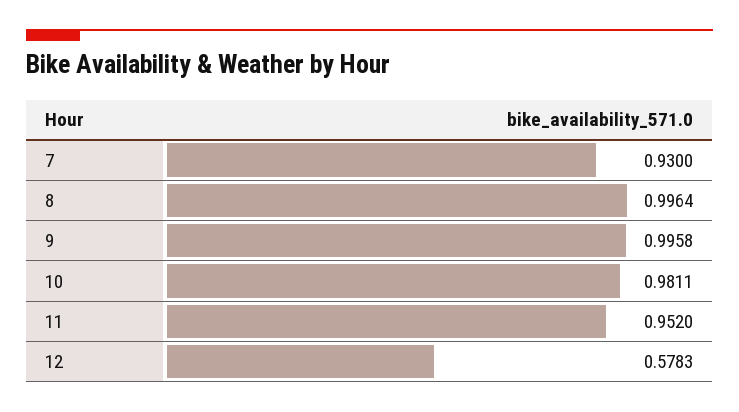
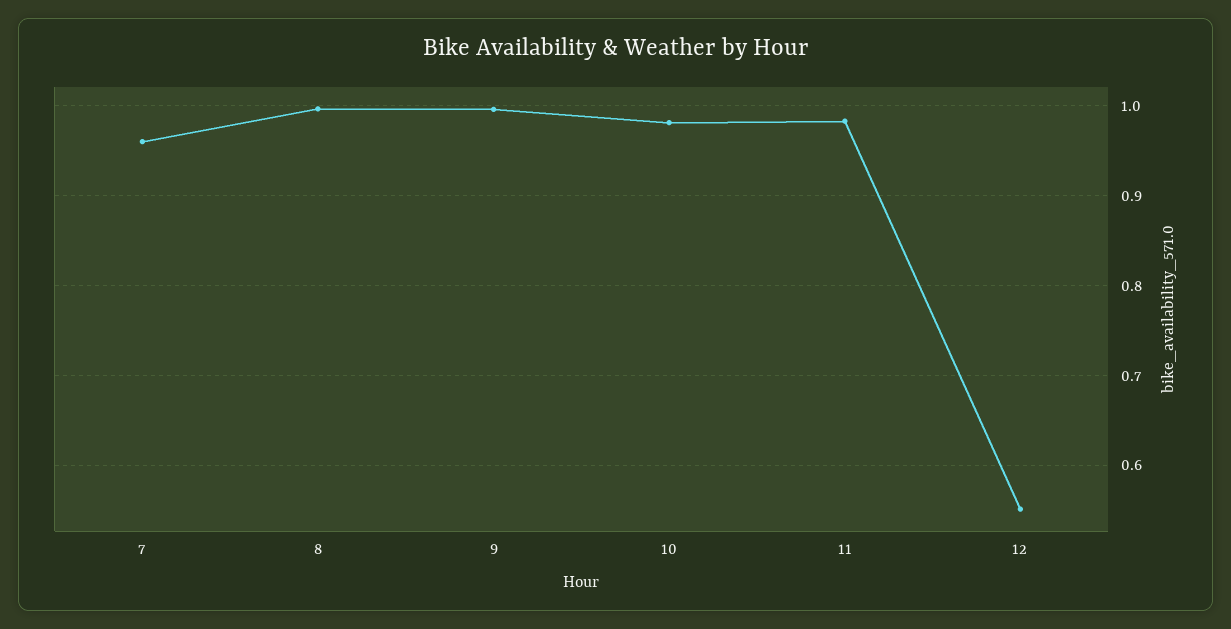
7: 0.93 -> 0.96
11: 0.952 -> 0.98
12: 0.5783 -> 0.55

